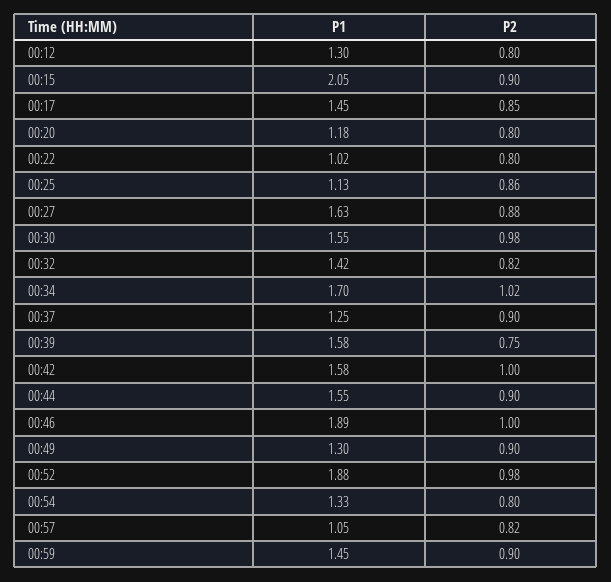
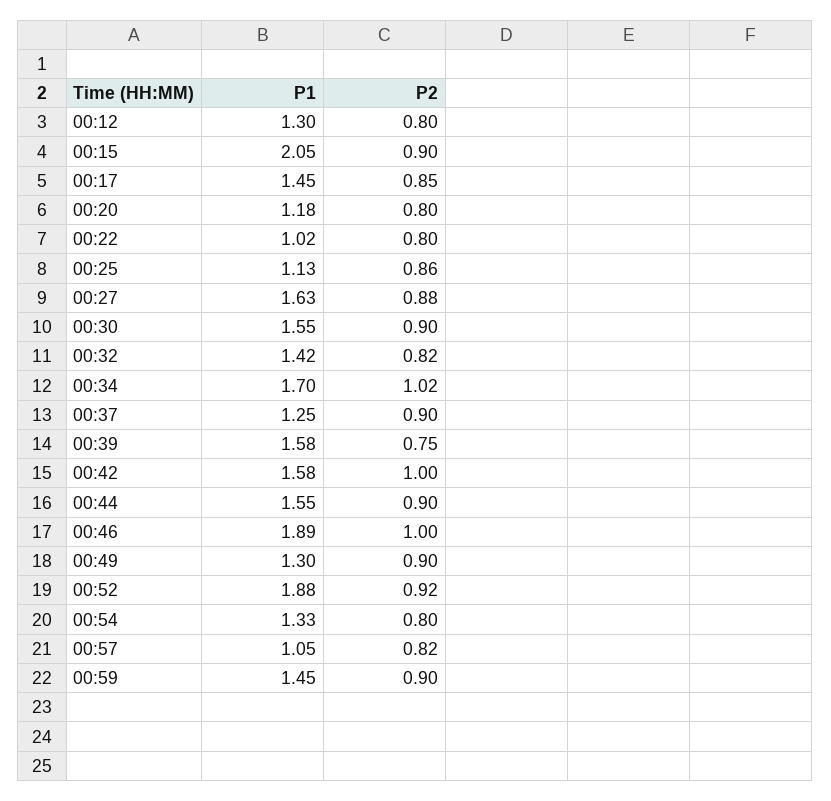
P2, 00:30: 0.98 -> 0.9
P2, 00:52: 0.98 -> 0.92

